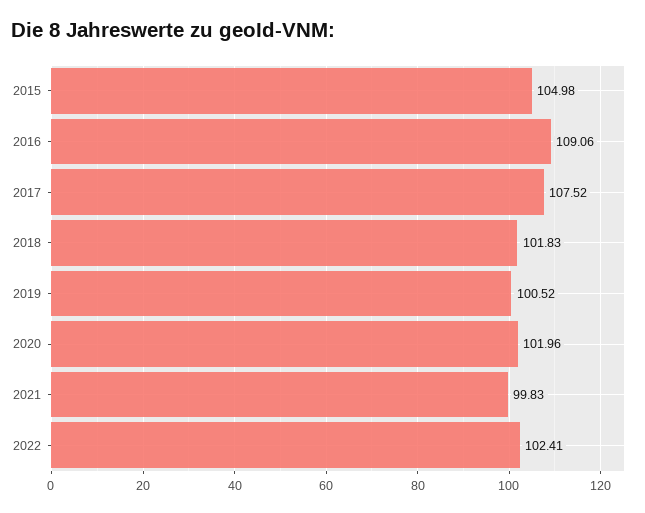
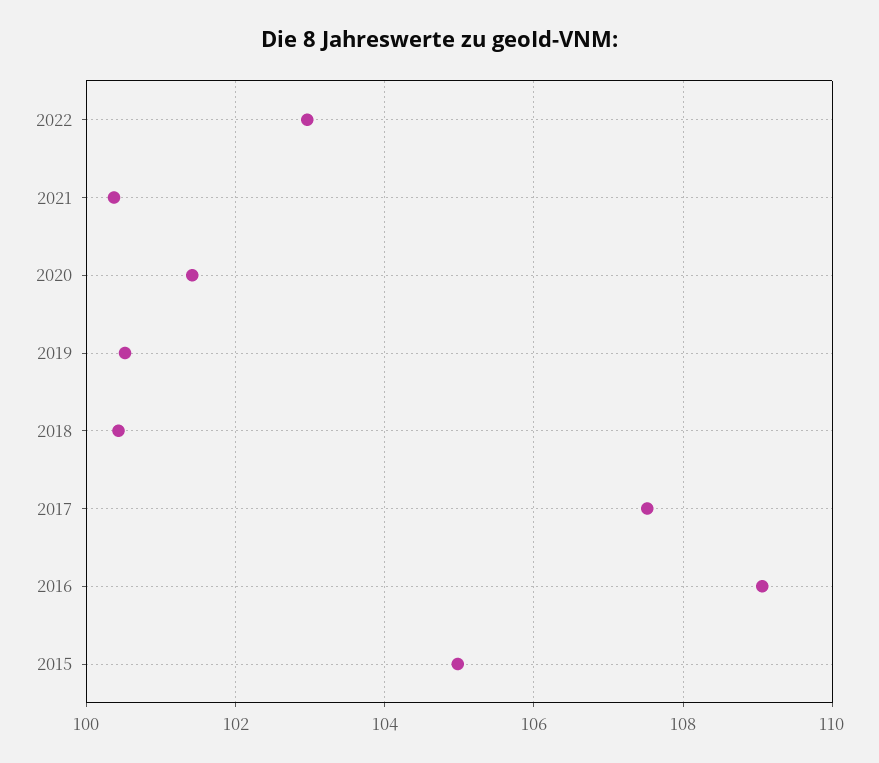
2018: 101.83 -> 100.4
2020: 101.96 -> 101.4
2021: 99.83 -> 100.4
2022: 102.41 -> 103

